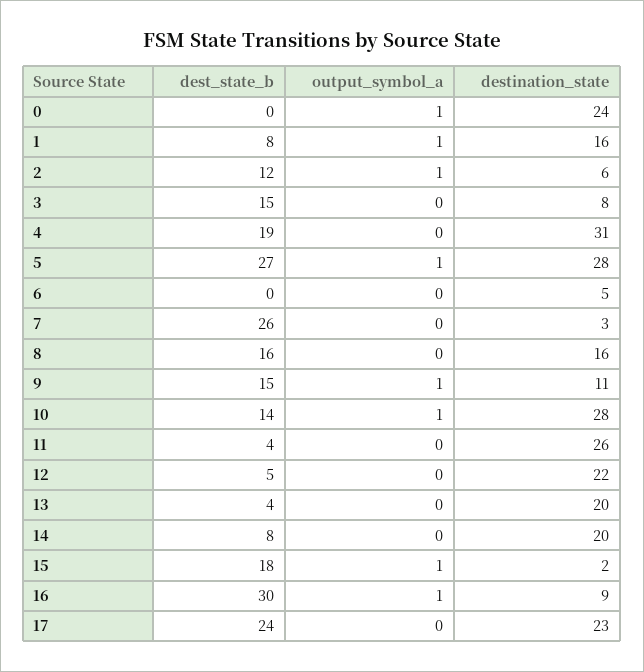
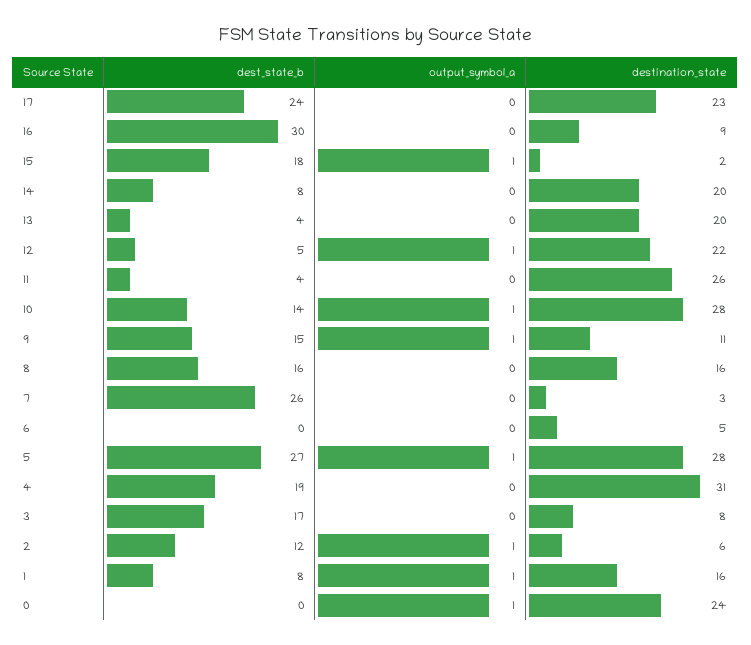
dest_state_b, 3: 15 -> 17
output_symbol_a, 12: 0 -> 1
output_symbol_a, 16: 1 -> 0

